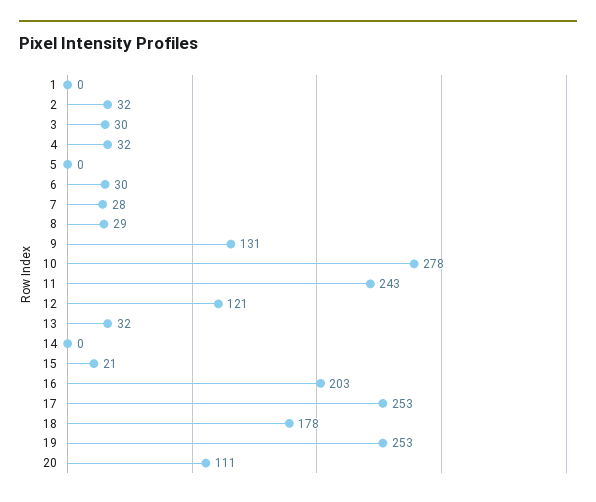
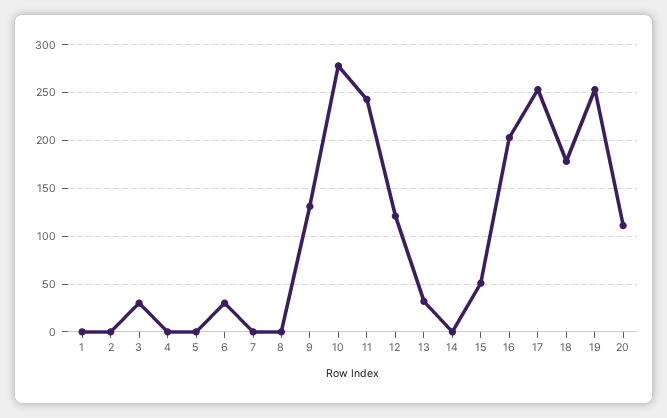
2: 32 -> 0
4: 32 -> 0
7: 28 -> 0
8: 29 -> 0
15: 21 -> 50

